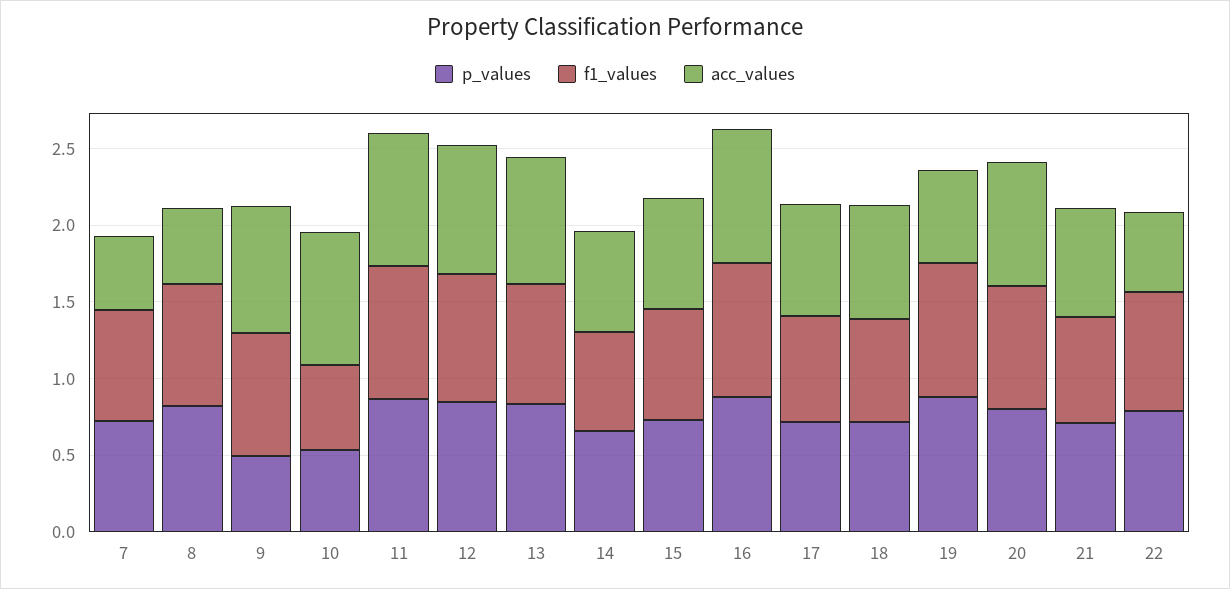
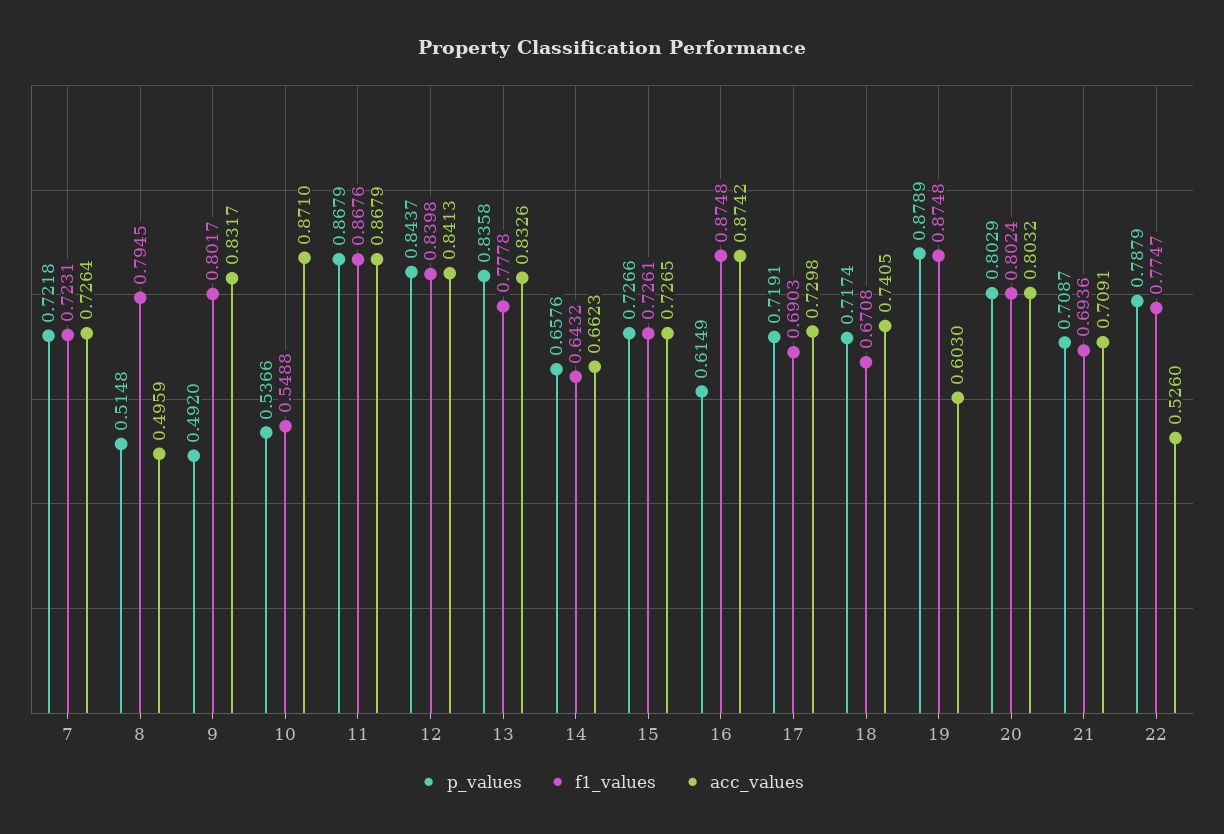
acc_values, 7: 0.5 -> 0.7264
p_values, 8: 0.8 -> 0.5148
p_values, 16: 0.9 -> 0.6149

